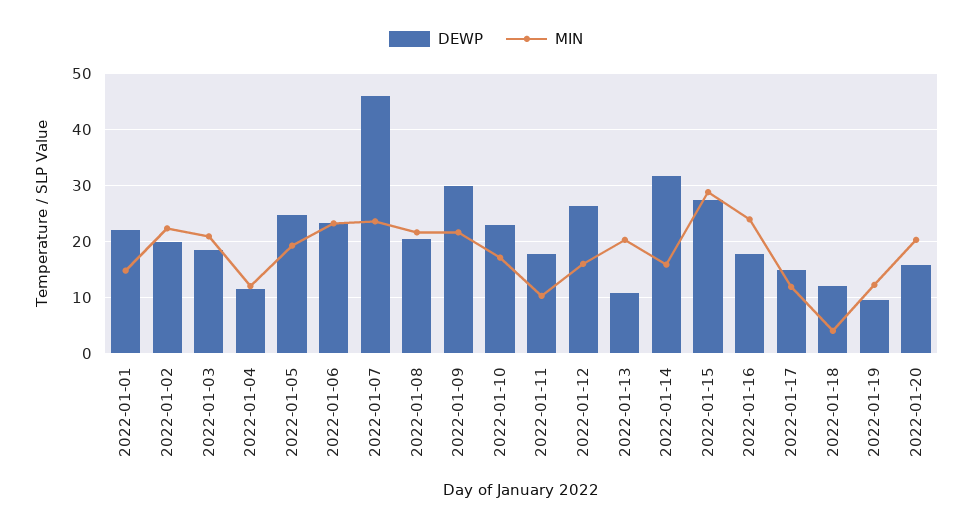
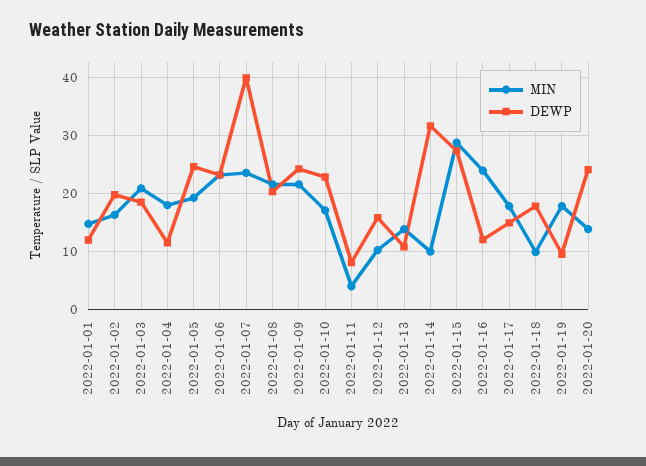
DEWP, 2022-01-01: 22 -> 12
MIN, 2022-01-02: 22 -> 16
MIN, 2022-01-04: 12 -> 18
DEWP, 2022-01-07: 46 -> 40
DEWP, 2022-01-09: 30 -> 24
DEWP, 2022-01-11: 18 -> 8
MIN, 2022-01-11: 10 -> 4
DEWP, 2022-01-12: 26 -> 16
MIN, 2022-01-12: 16 -> 10
MIN, 2022-01-13: 20 -> 14
MIN, 2022-01-14: 16 -> 10
DEWP, 2022-01-16: 18 -> 12
MIN, 2022-01-17: 12 -> 18
DEWP, 2022-01-18: 12 -> 18
MIN, 2022-01-18: 4 -> 10
MIN, 2022-01-19: 12 -> 18
DEWP, 2022-01-20: 16 -> 24
MIN, 2022-01-20: 20 -> 14

